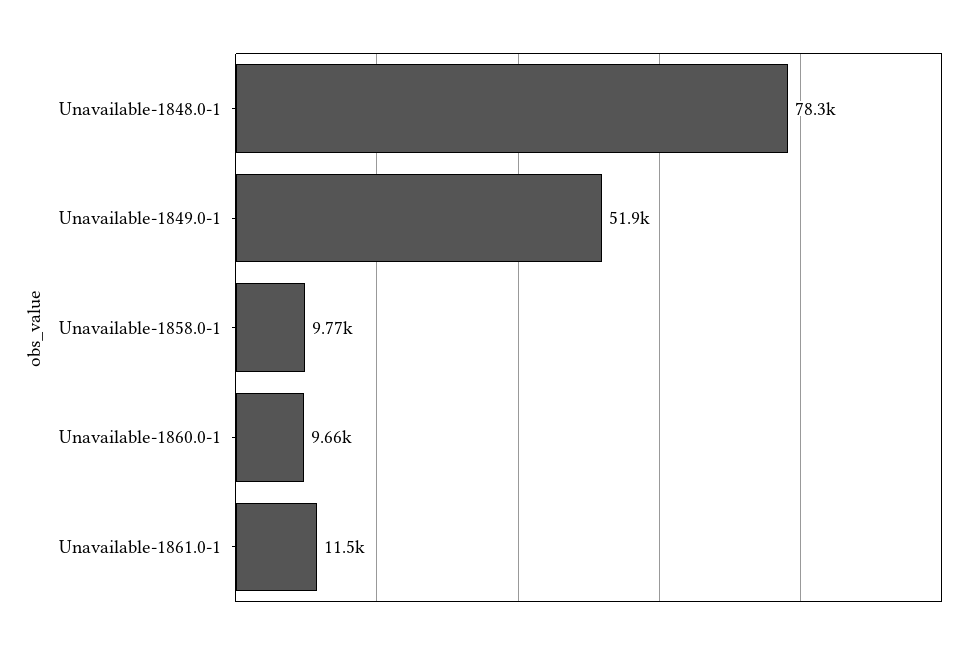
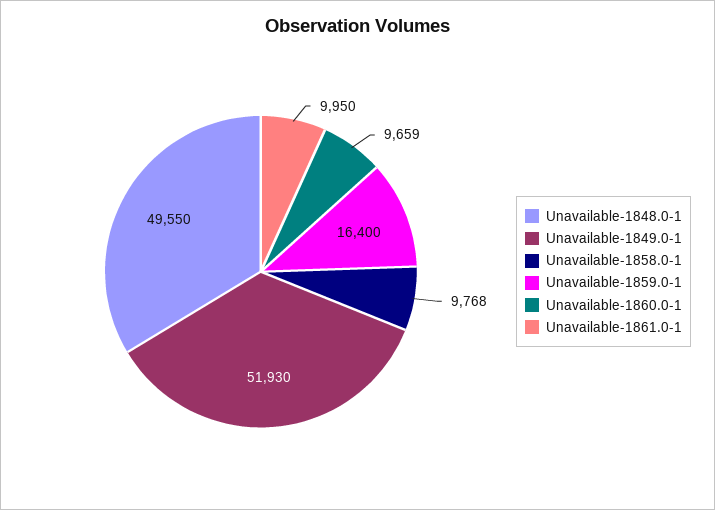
Unavailable-1848.0-1: 78300 -> 49550
Unavailable-1861.0-1: 11500 -> 9950
Unavailable-1859.0-1: none -> 16400

